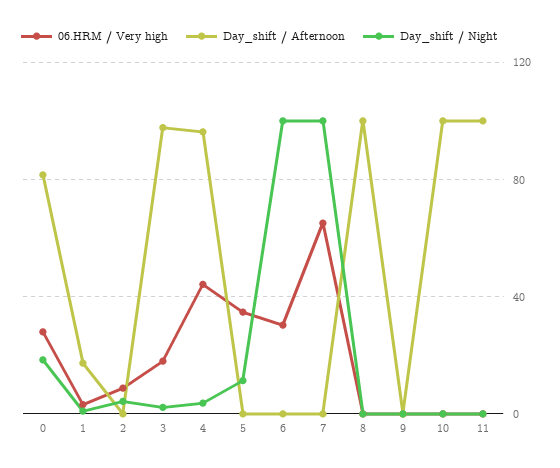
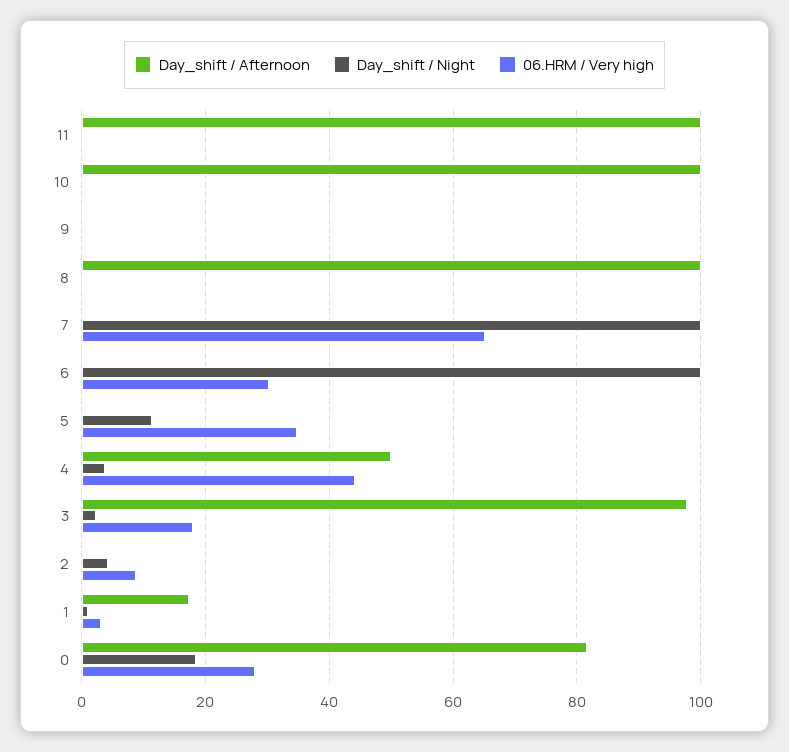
Day_shift / Afternoon, 4: 95 -> 50

